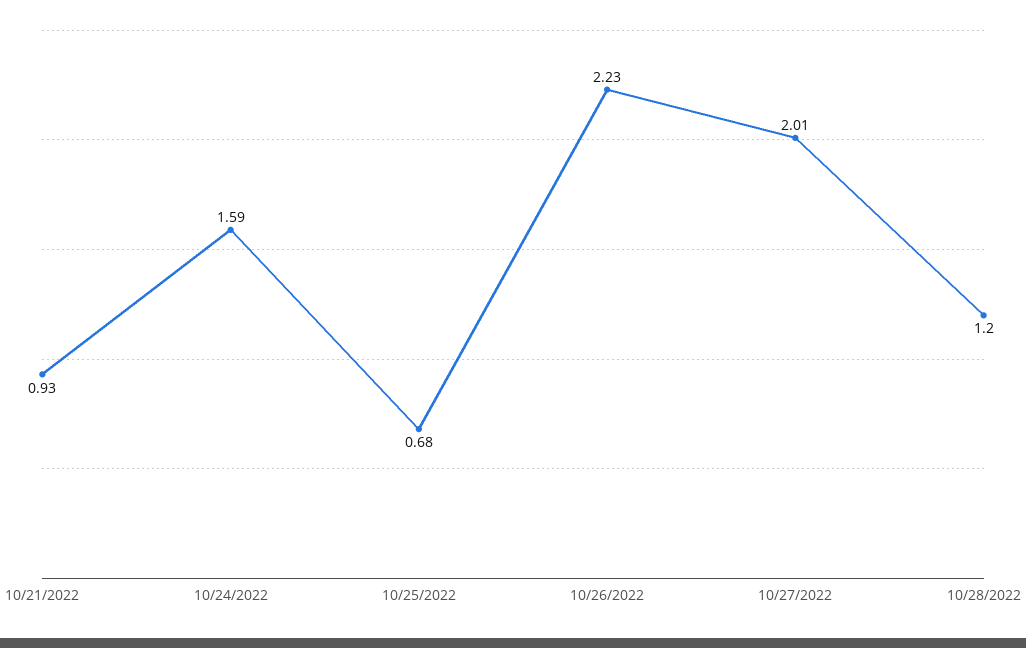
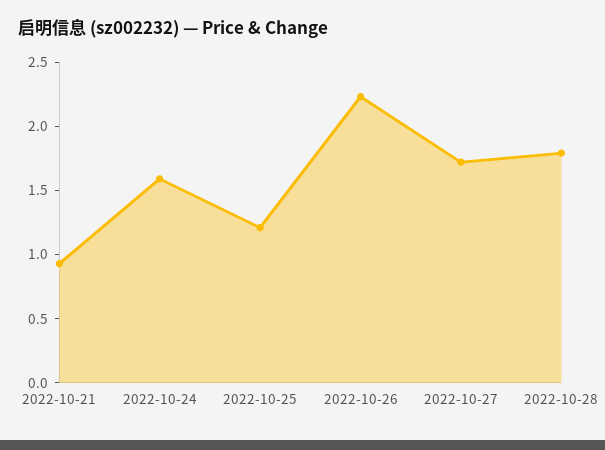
10/25/2022: 0.68 -> 1.2
10/27/2022: 2.01 -> 1.7
10/28/2022: 1.2 -> 1.8

